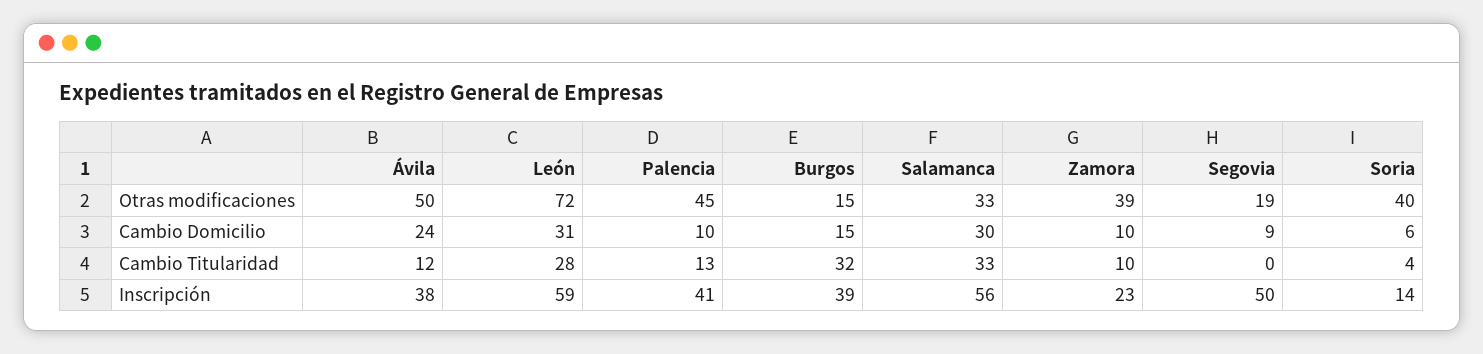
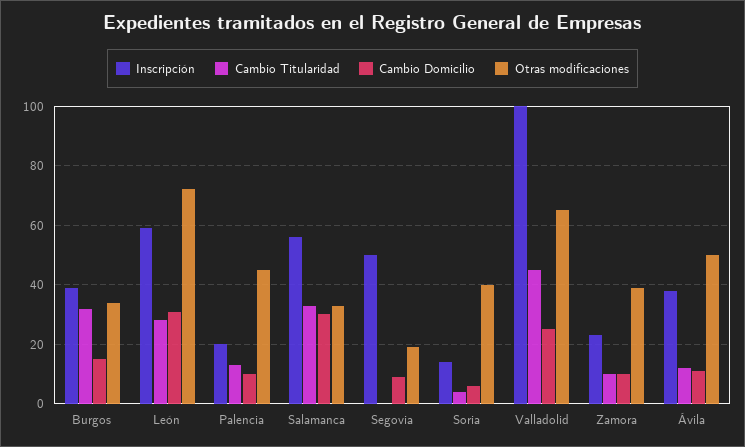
Otras modificaciones, Burgos: 15 -> 35
Cambio Domicilio, Ávila: 24 -> 10
Inscripción, Palencia: 41 -> 20
Inscripción, Valladolid: none -> 100
Cambio Titularidad, Valladolid: none -> 45
Cambio Domicilio, Valladolid: none -> 25
Otras modificaciones, Valladolid: none -> 65

